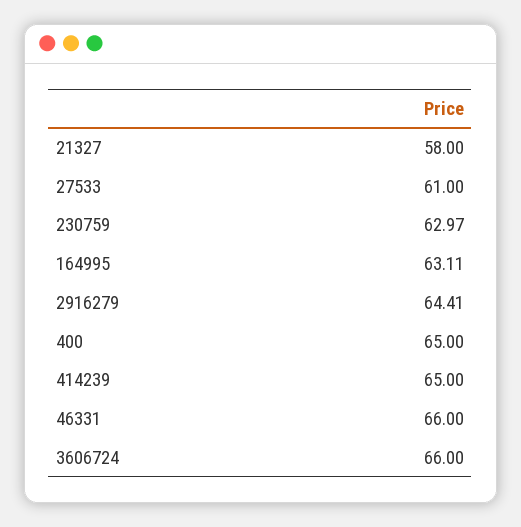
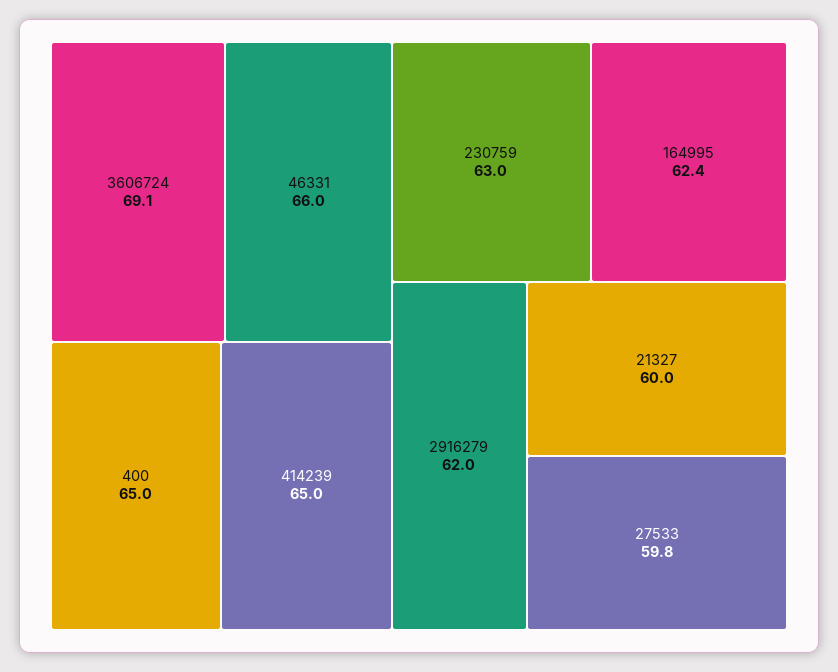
21327: 58 -> 60
27533: 61 -> 59.8
164995: 63.11 -> 62.4
2916279: 64.41 -> 62
3606724: 66 -> 69.1

